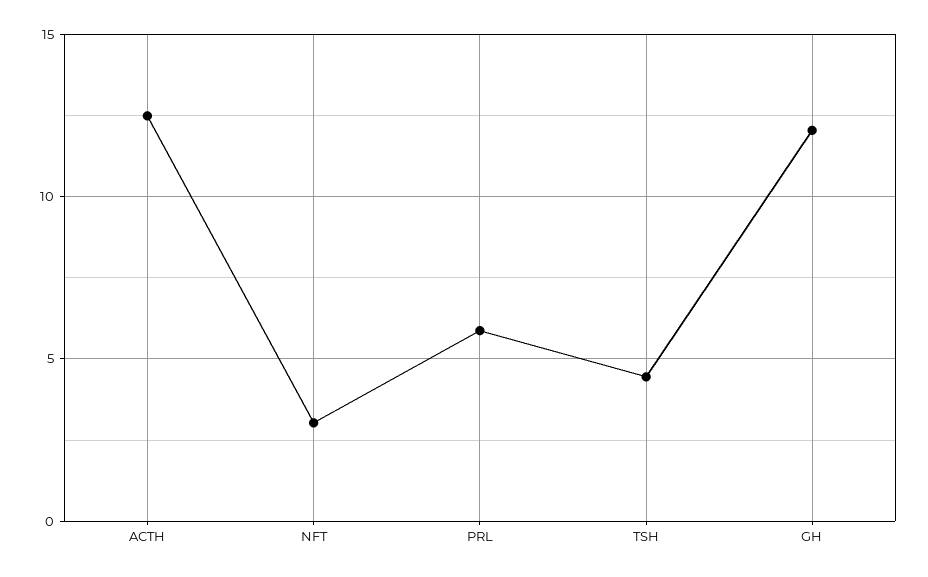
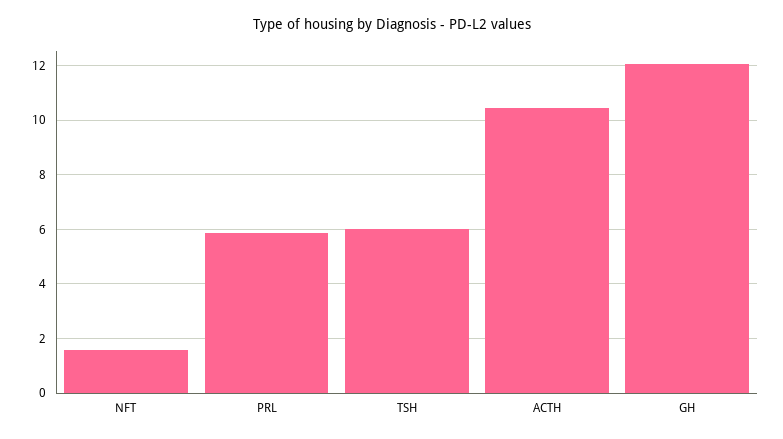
ACTH: 12.5 -> 10.5
NFT: 3 -> 1.5
TSH: 4.5 -> 6

